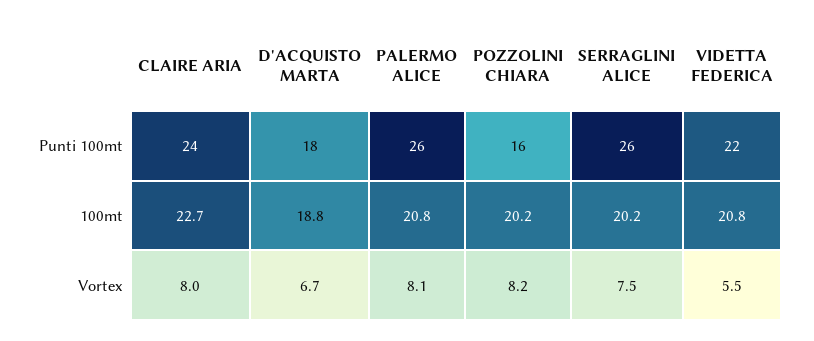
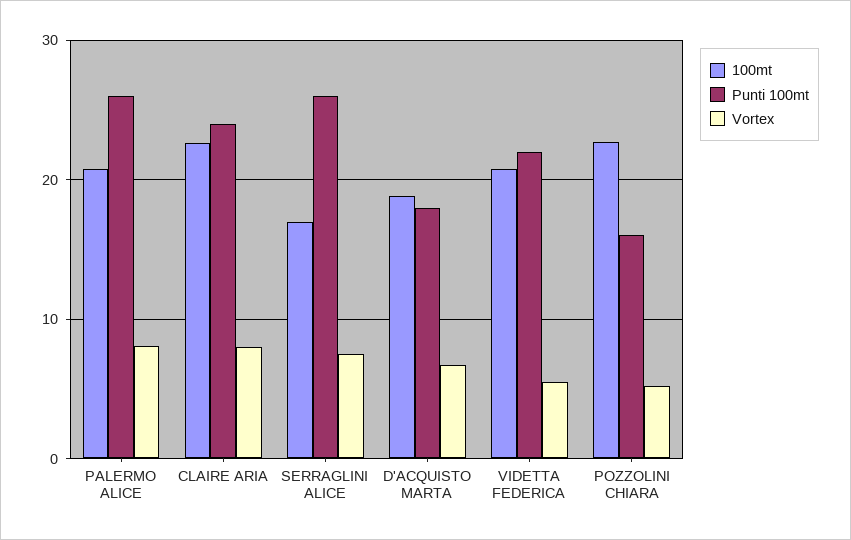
100mt, POZZOLINI CHIARA: 20.2 -> 23
100mt, SERRAGLINI ALICE: 20.2 -> 17
Vortex, POZZOLINI CHIARA: 8.2 -> 5

